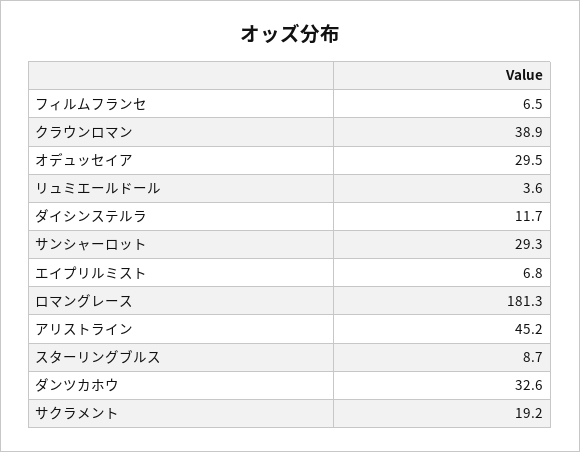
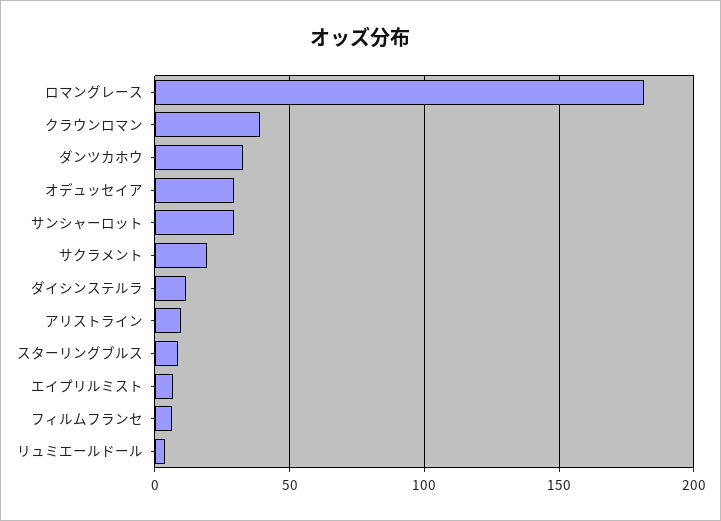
アリストライン: 45.2 -> 10

